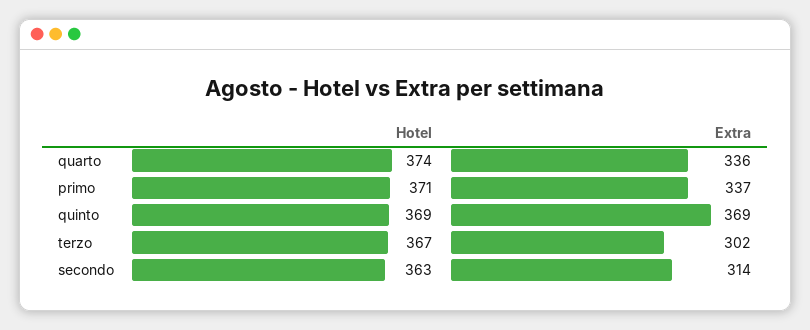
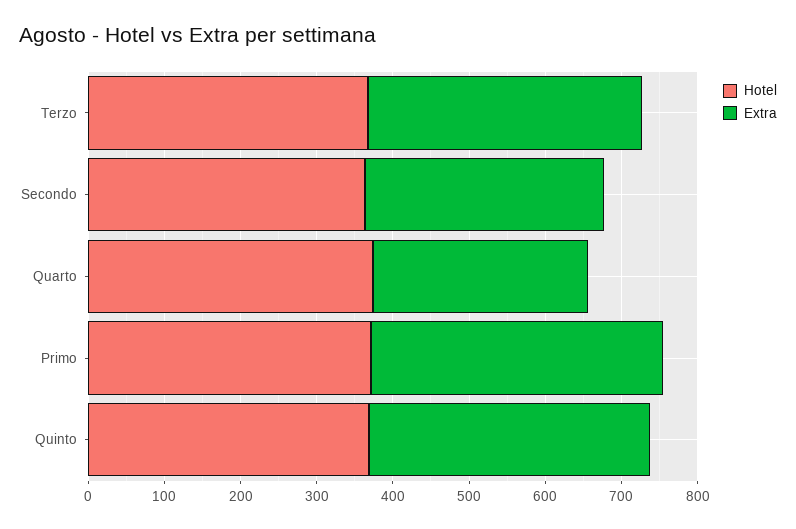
Extra, quarto: 336 -> 280
Extra, primo: 337 -> 380
Extra, terzo: 302 -> 360

